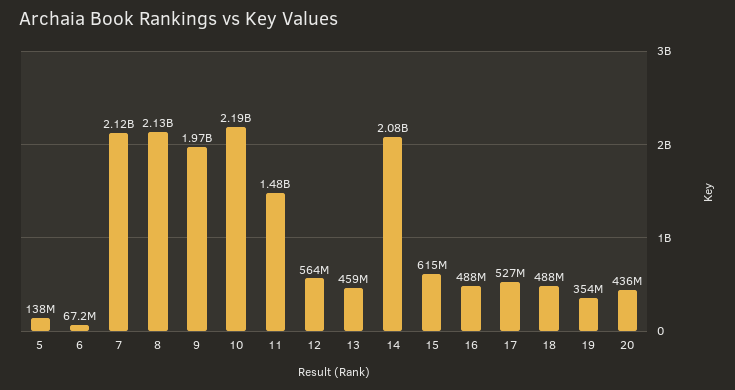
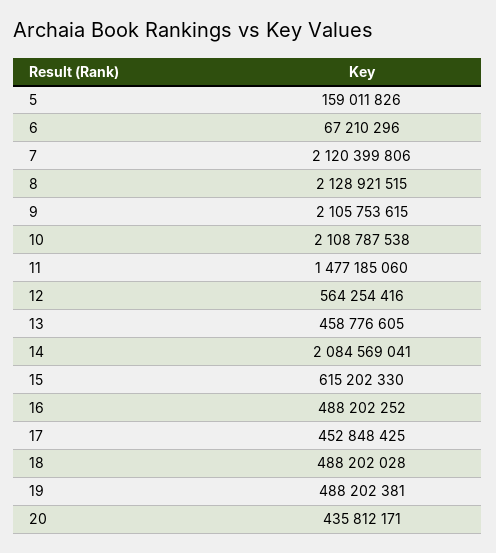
5: 138000000 -> 159011826
9: 1970000000 -> 2105753615
10: 2190000000 -> 2108787538
17: 527000000 -> 452848425
19: 354000000 -> 488202381

